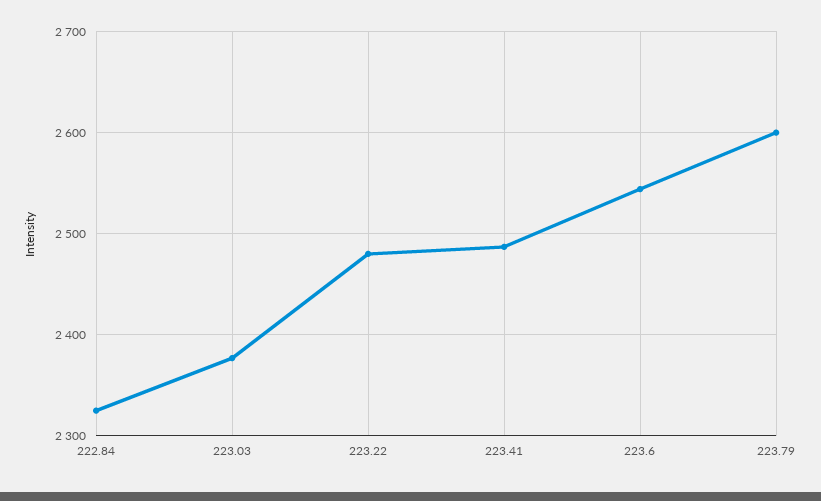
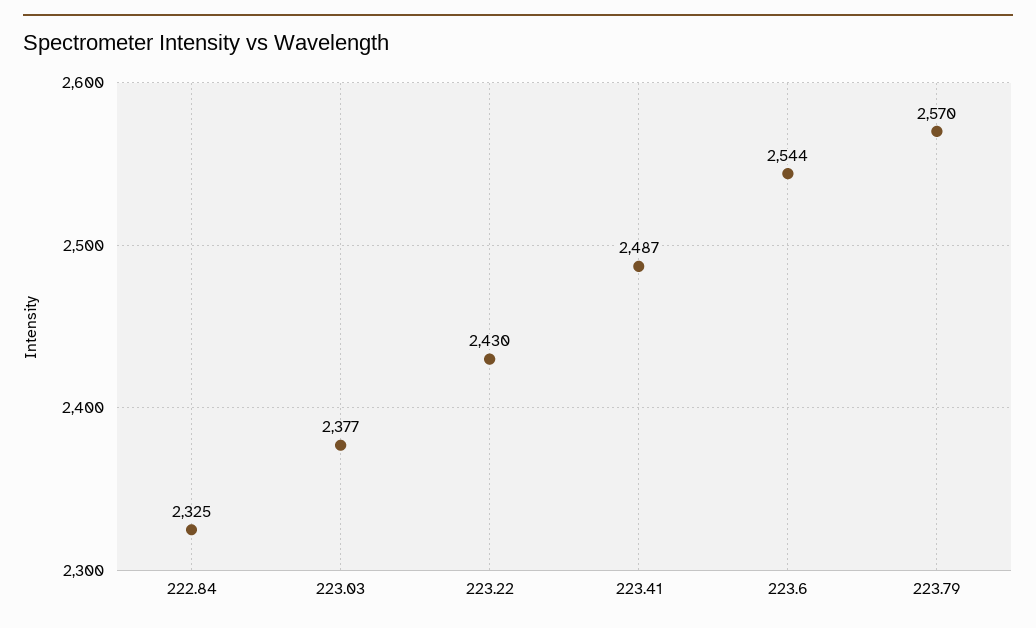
223.22: 2480 -> 2430
223.79: 2600 -> 2570

